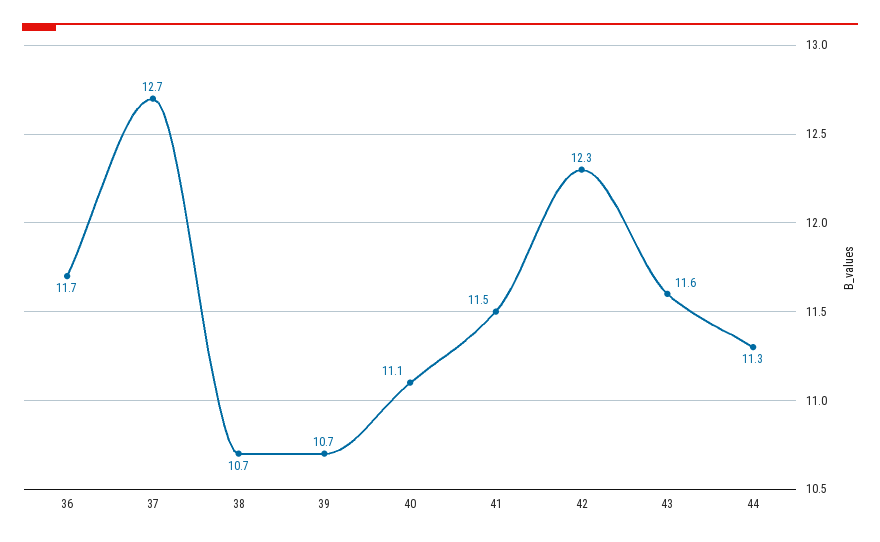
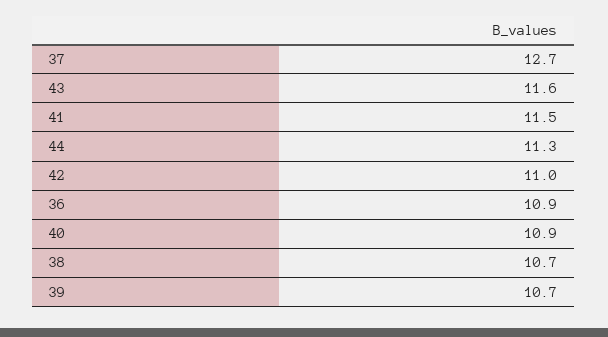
36: 11.7 -> 10.9
40: 11.1 -> 10.9
42: 12.3 -> 11

